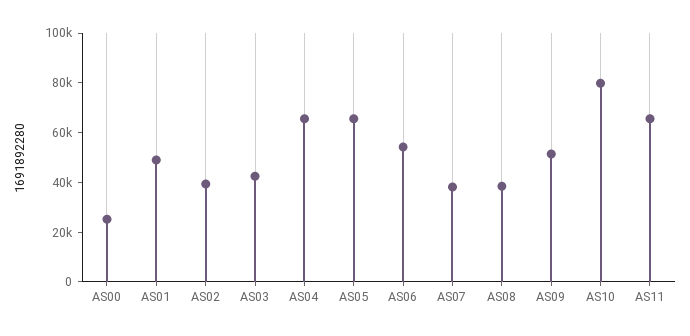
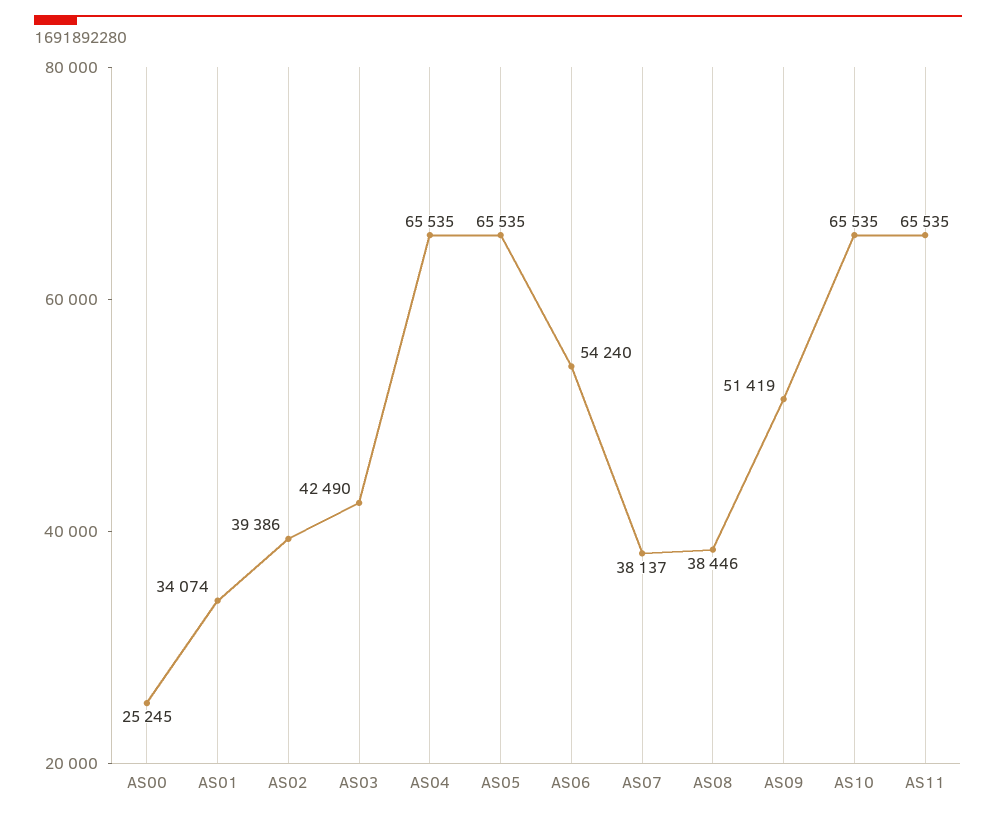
AS01: 50000 -> 34074
AS10: 80000 -> 65535

